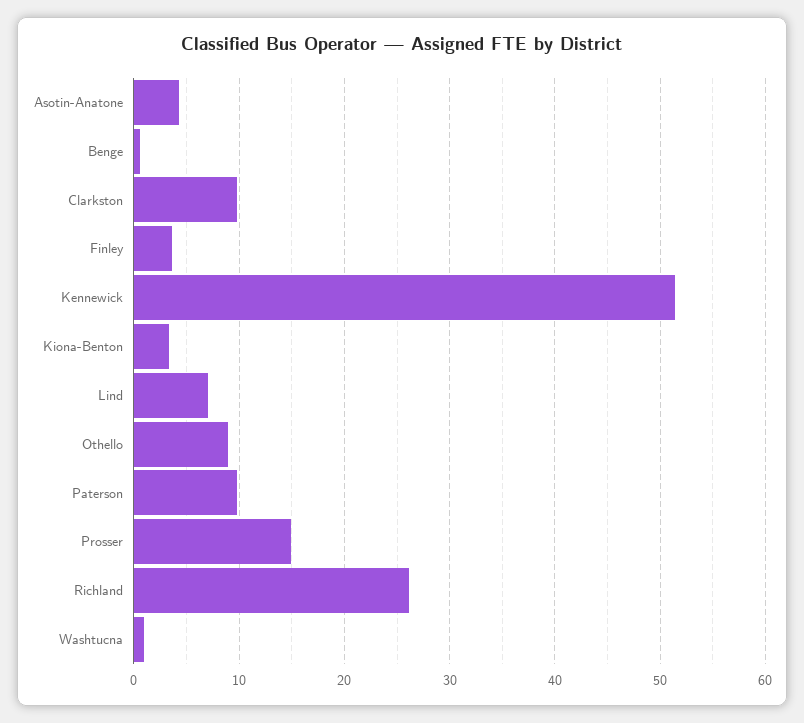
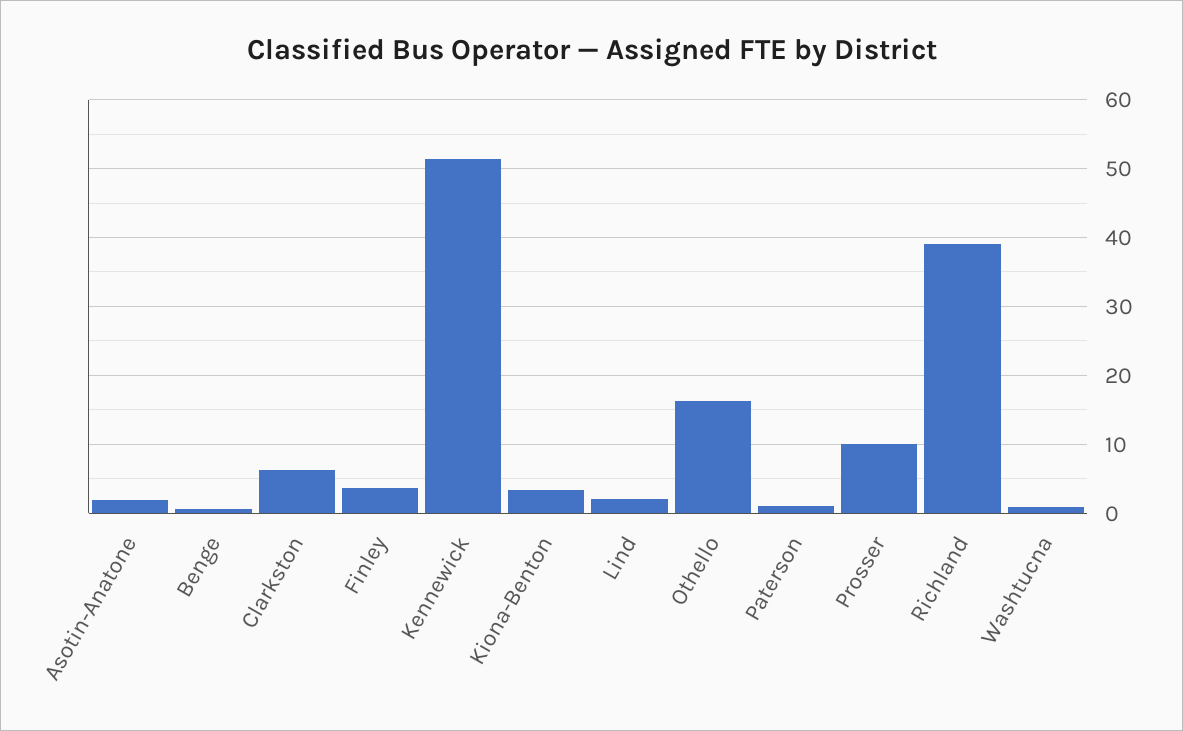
Asotin-Anatone: 4 -> 2
Clarkston: 10 -> 6
Lind: 7 -> 2
Othello: 9 -> 16
Paterson: 10 -> 1
Prosser: 15 -> 10
Richland: 26 -> 39

